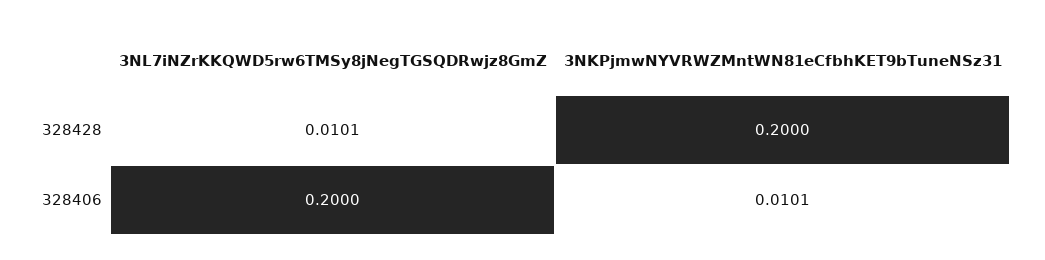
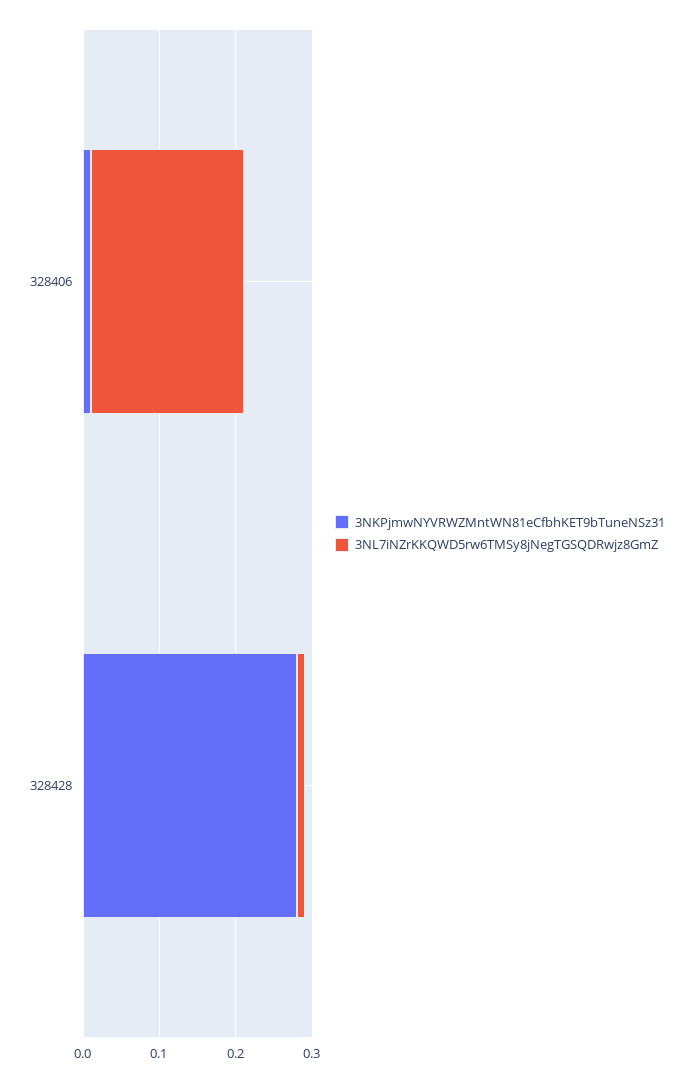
3NKPjmwNYVRWZMntWN81eCfbhKET9bTuneNSz31, 328428: 0.2 -> 0.28

